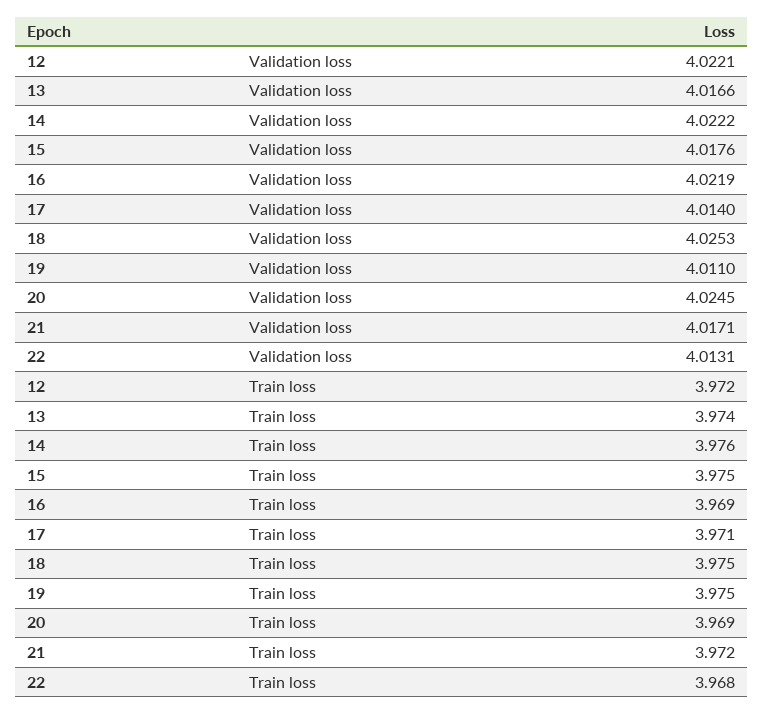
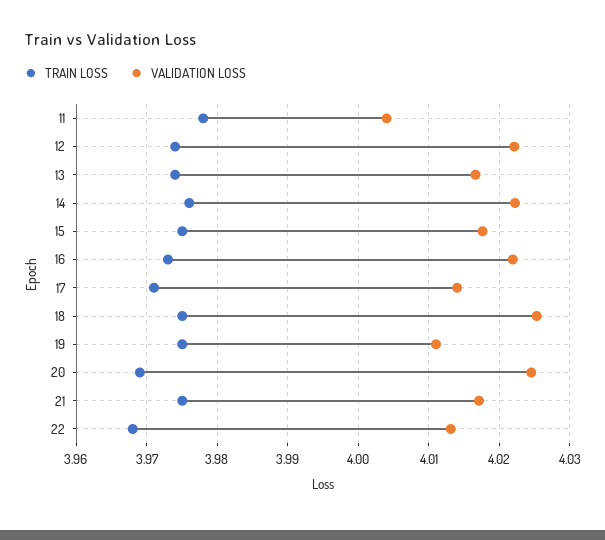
Train loss, 12: 3.972 -> 3.974
Train loss, 16: 3.969 -> 3.973
Train loss, 21: 3.972 -> 3.975
Train loss, 11: none -> 3.978
Validation loss, 11: none -> 4.004

